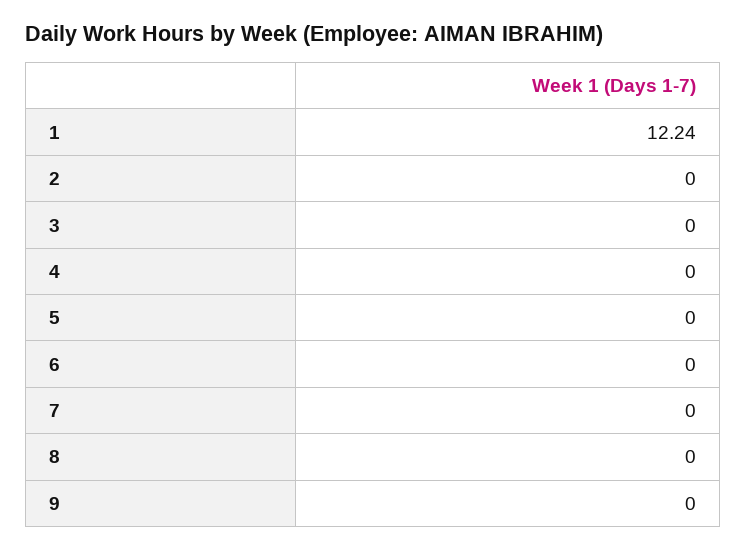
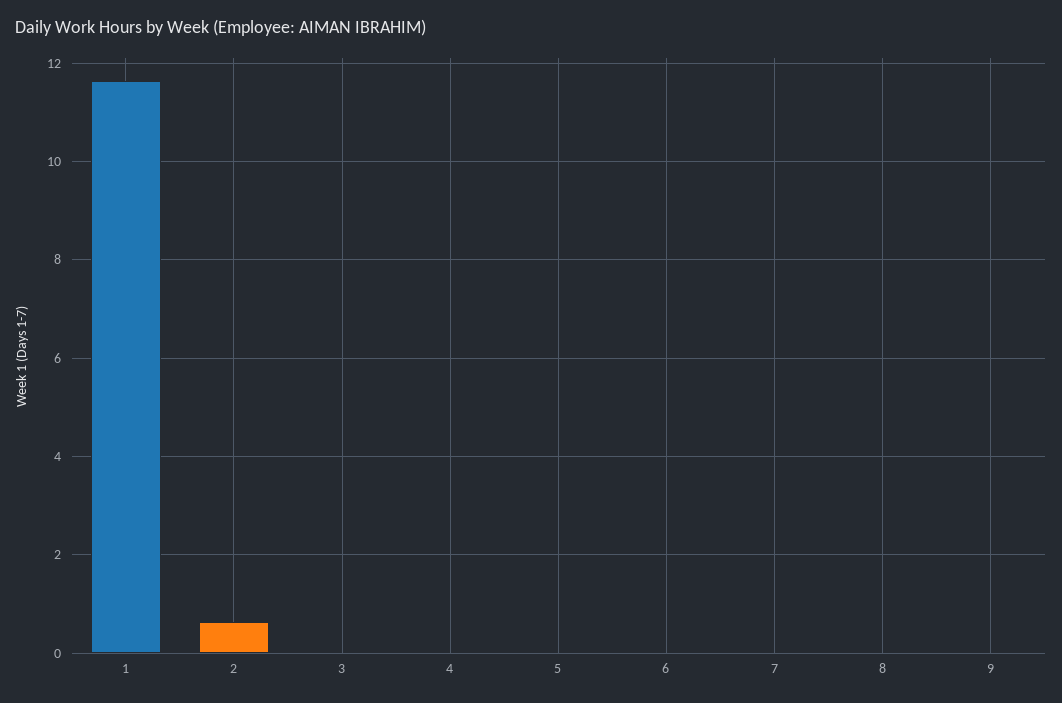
1: 12.24 -> 11.6
2: 0 -> 0.6

